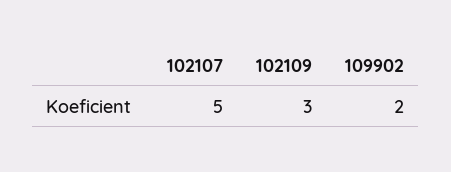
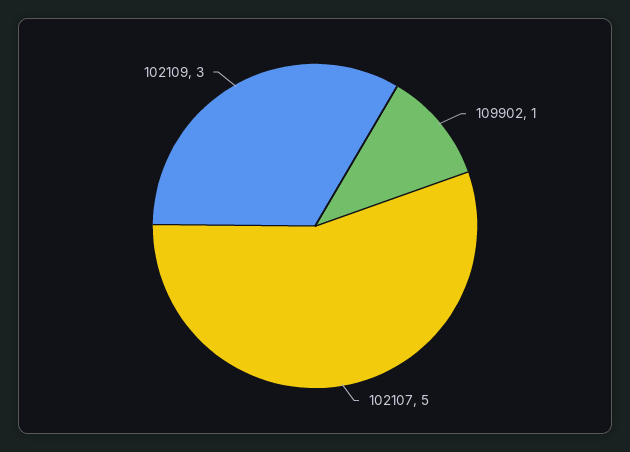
109902: 2 -> 1

